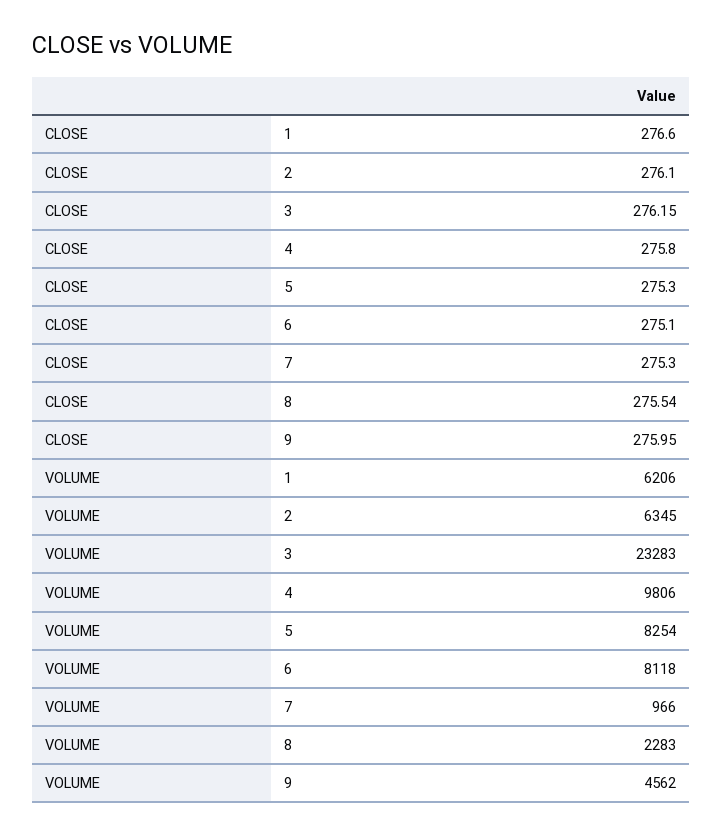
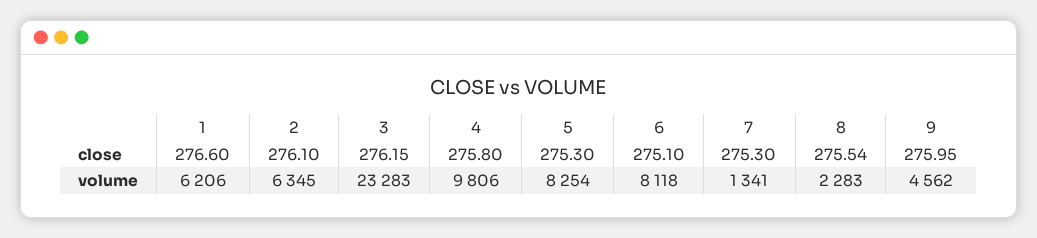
VOLUME, 7: 966 -> 1341

